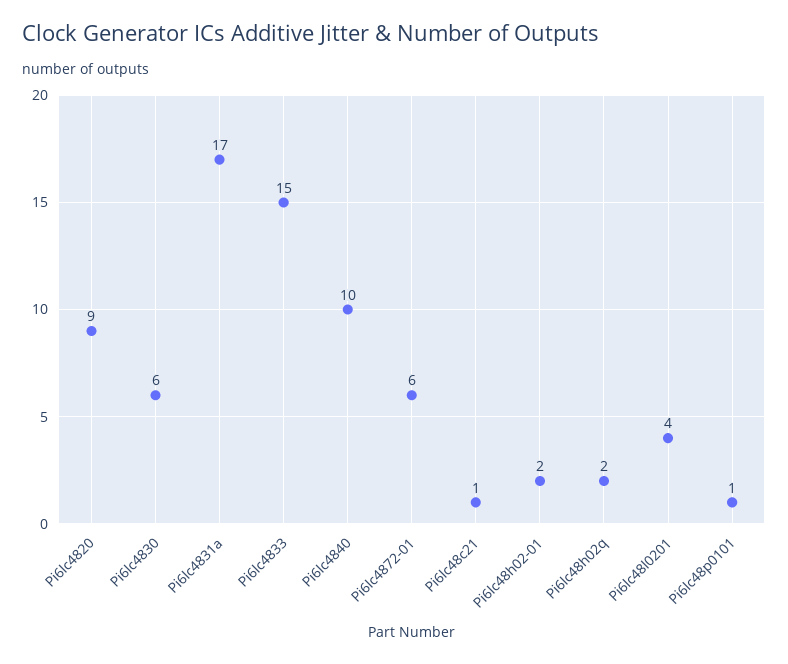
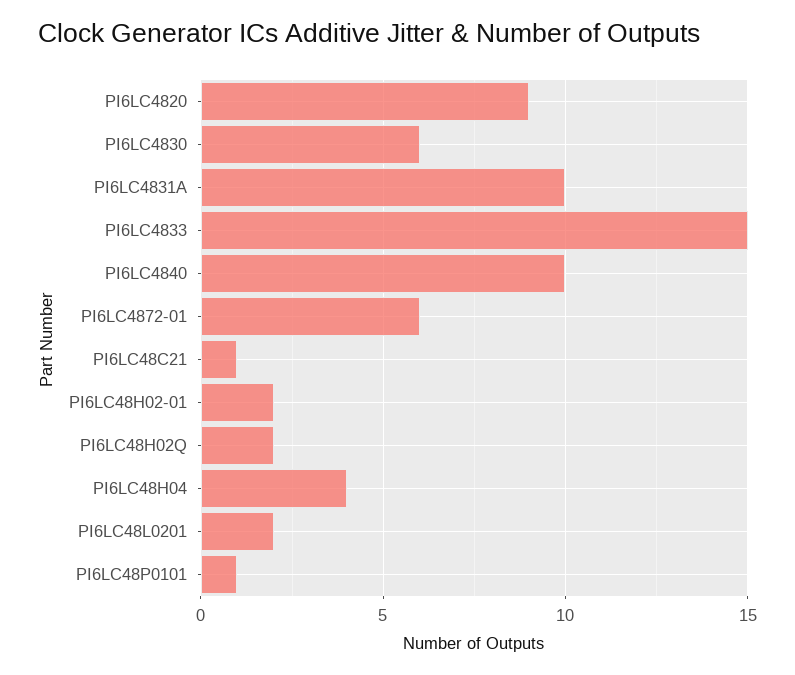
Pi6lc4831a: 17 -> 10
Pi6lc48l0201: 4 -> 2
PI6LC48H04: none -> 4

